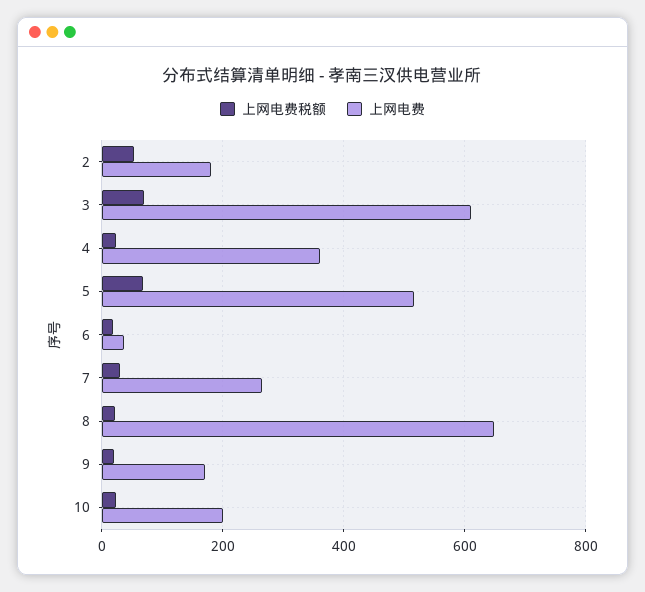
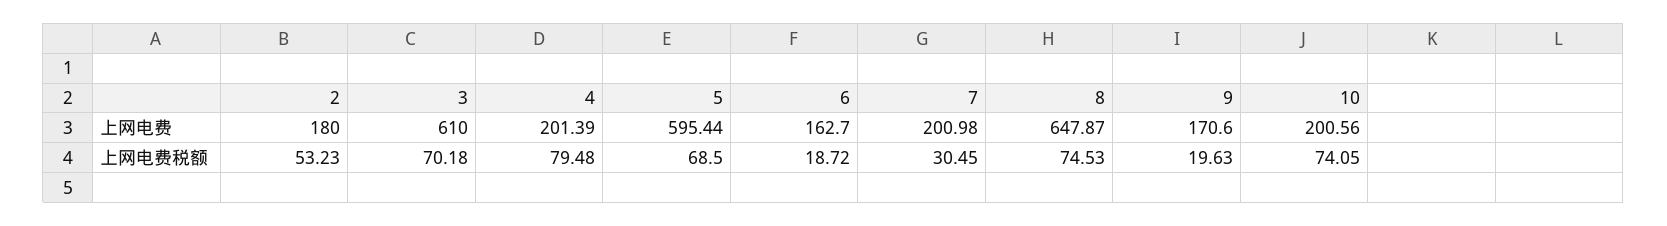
上网电费税额, 4: 20 -> 79.48
上网电费, 4: 360 -> 201.39
上网电费, 5: 520 -> 595.44
上网电费, 6: 40 -> 162.7
上网电费, 7: 260 -> 200.98
上网电费税额, 8: 20 -> 74.53
上网电费税额, 10: 20 -> 74.05

